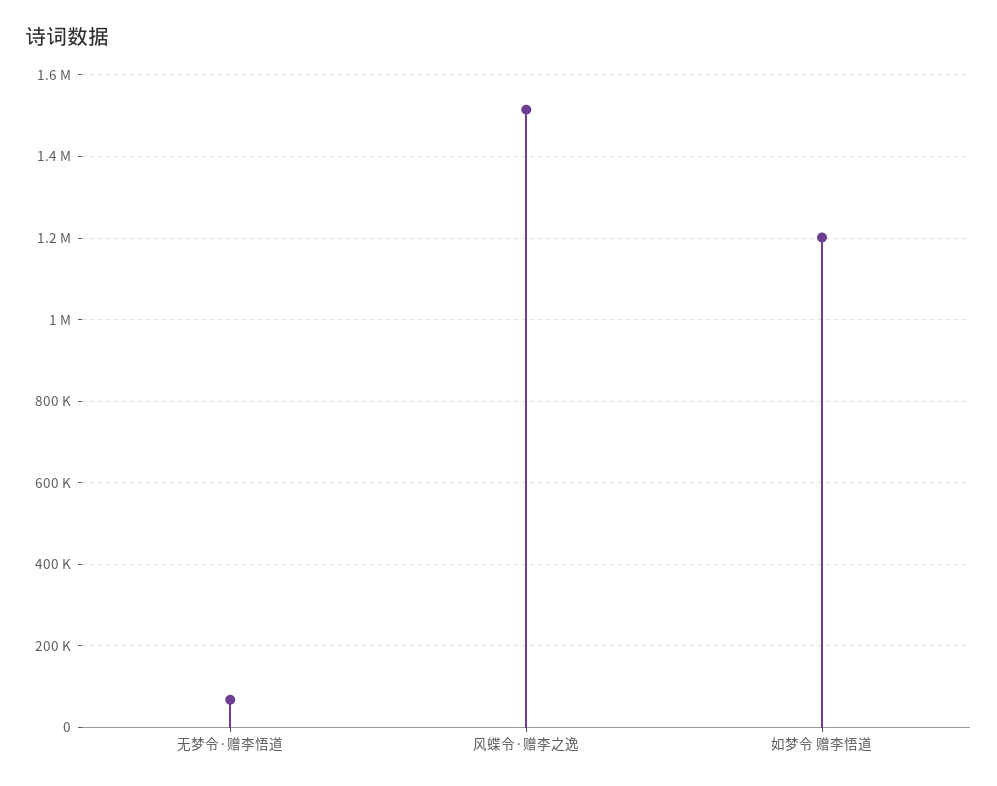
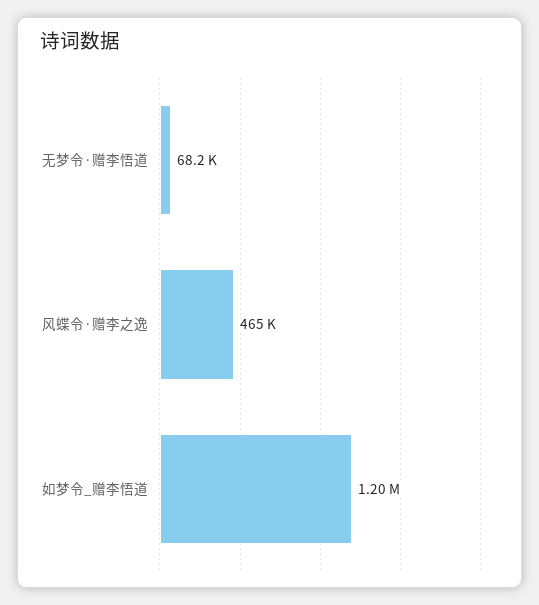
风蝶令·赠李之逸: 1520000 -> 465000

